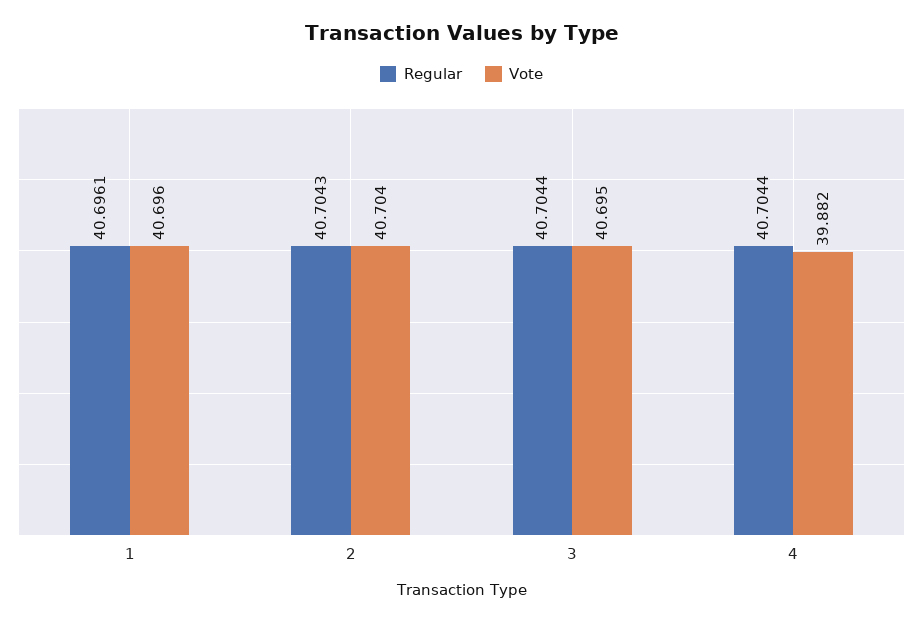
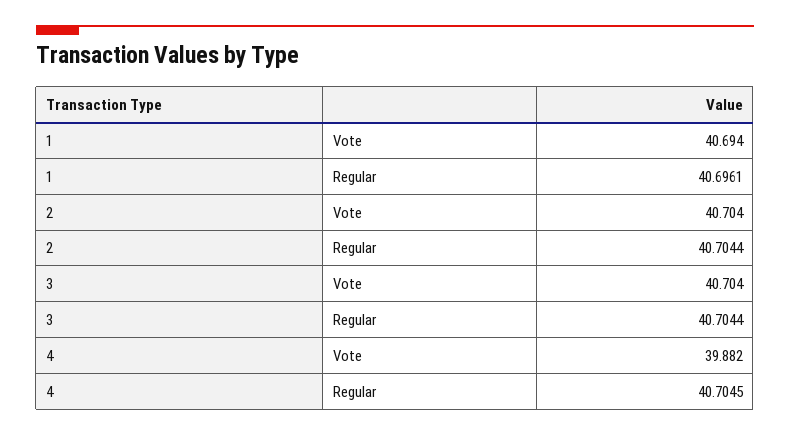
Vote, 1: 40.696 -> 40.694
Regular, 2: 40.7043 -> 40.7044
Vote, 3: 40.695 -> 40.704
Regular, 4: 40.7044 -> 40.7045

